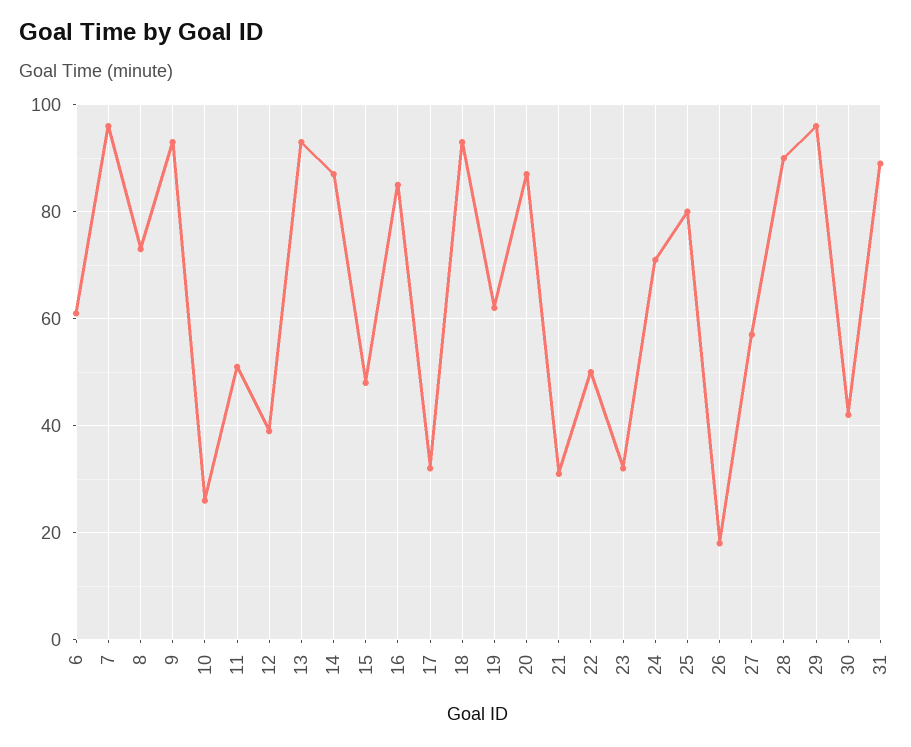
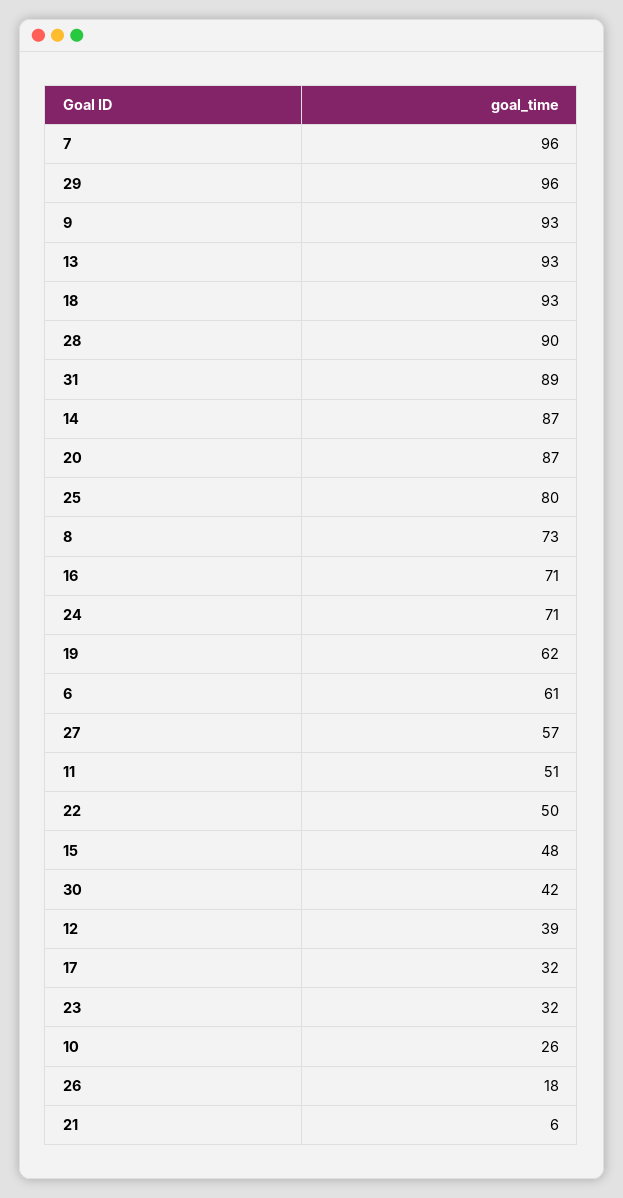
16: 85 -> 71
21: 30 -> 6

